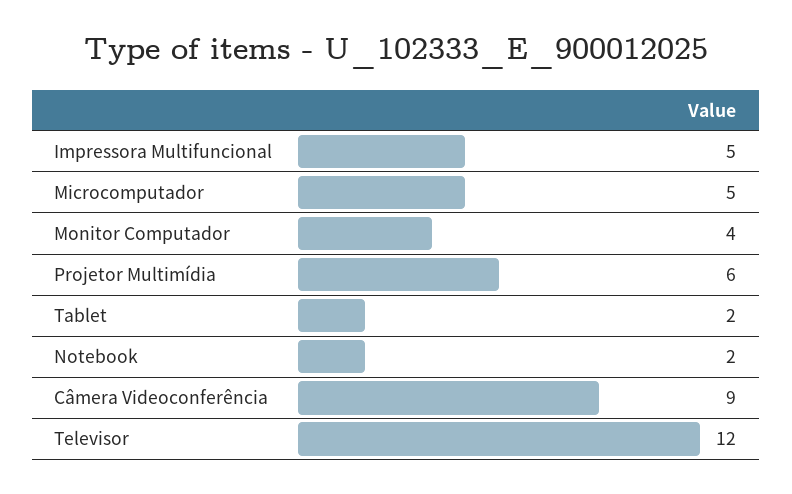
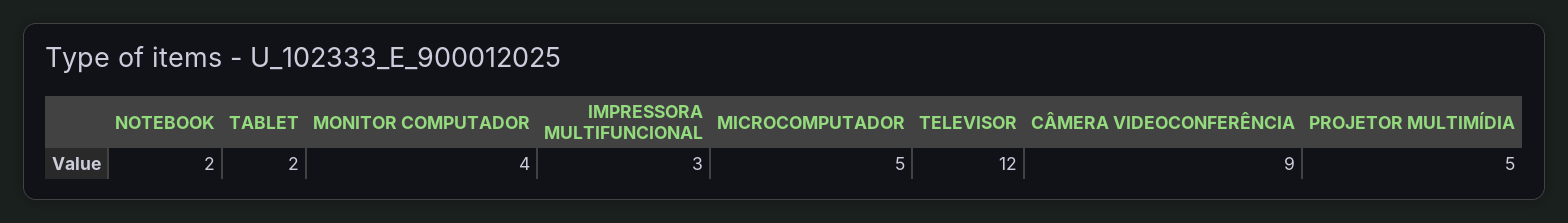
Impressora Multifuncional: 5 -> 3
Projetor Multimídia: 6 -> 5

